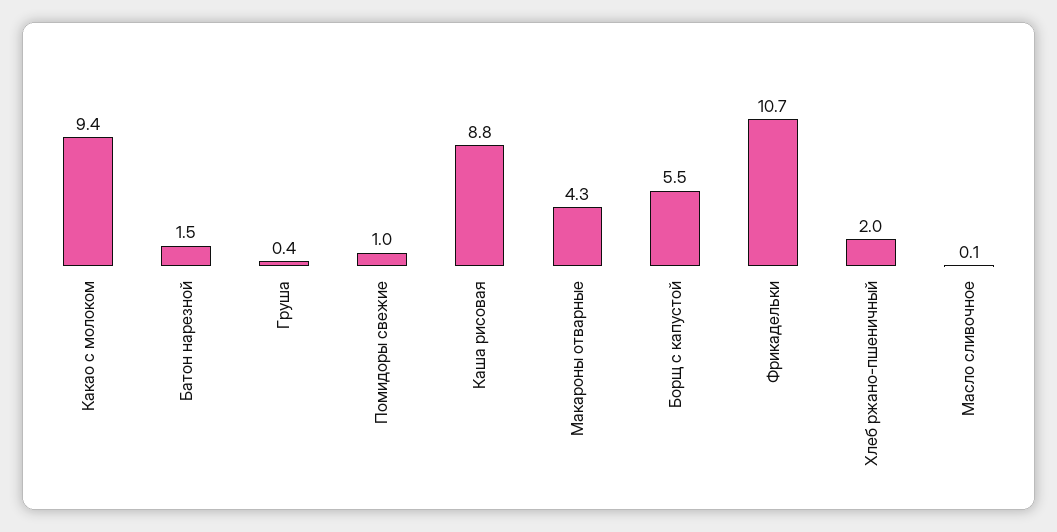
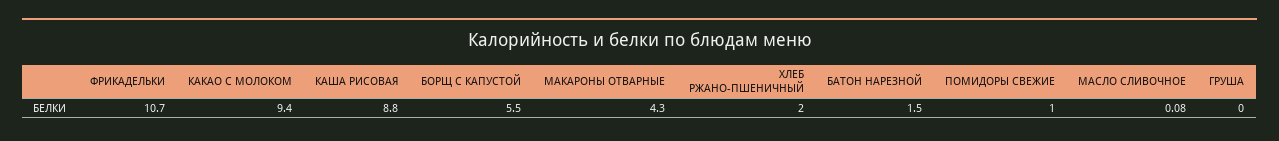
Груша: 0.4 -> 0

